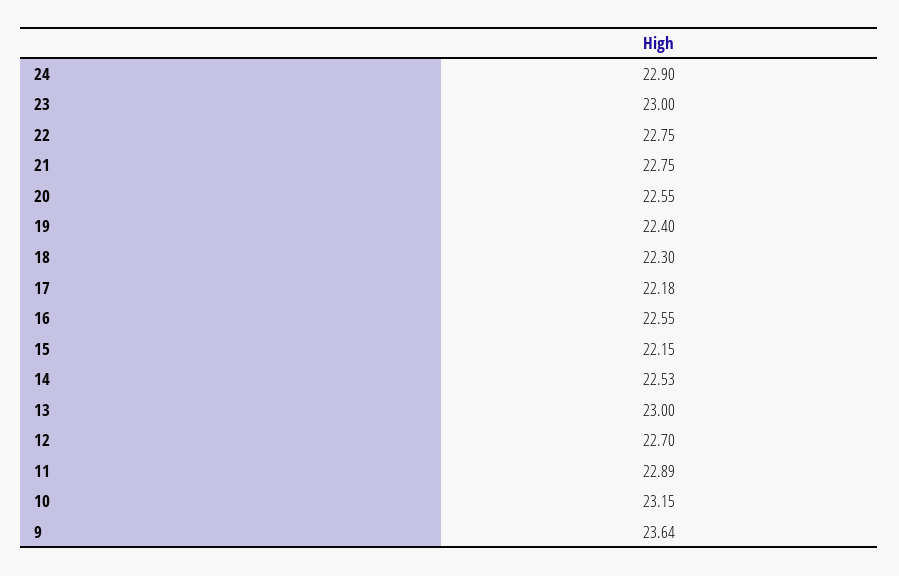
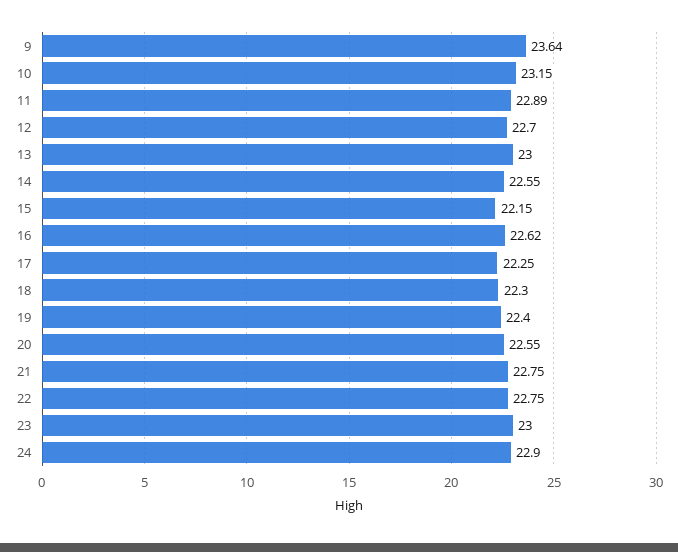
17: 22.18 -> 22.25
16: 22.55 -> 22.62
14: 22.53 -> 22.55

